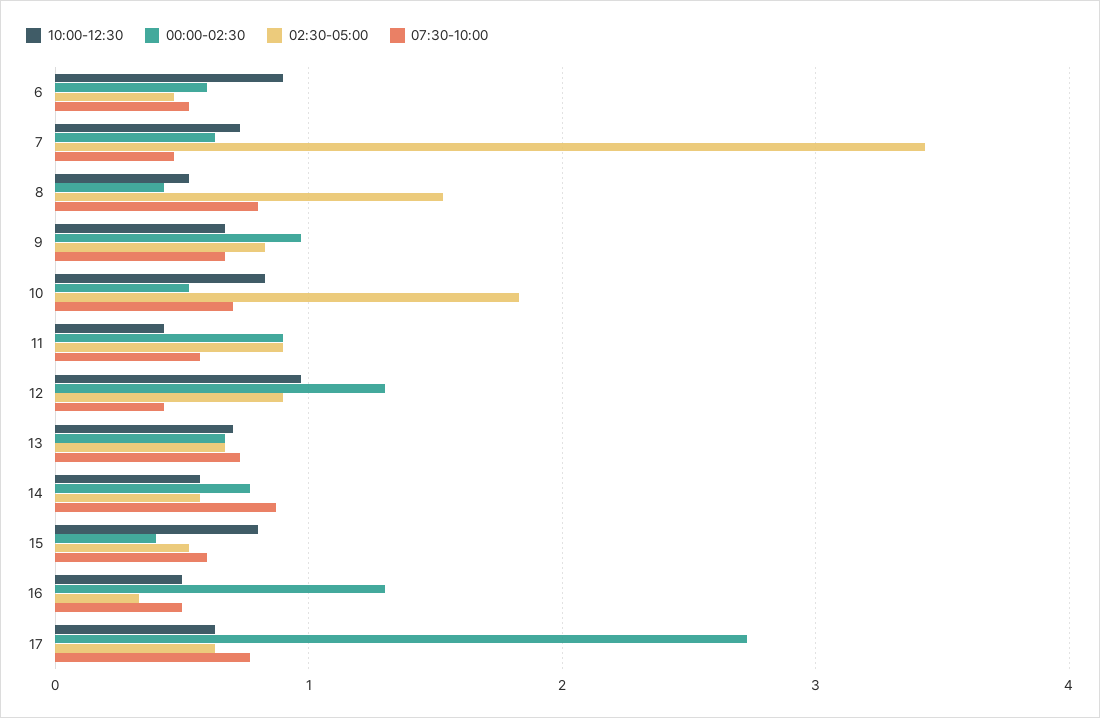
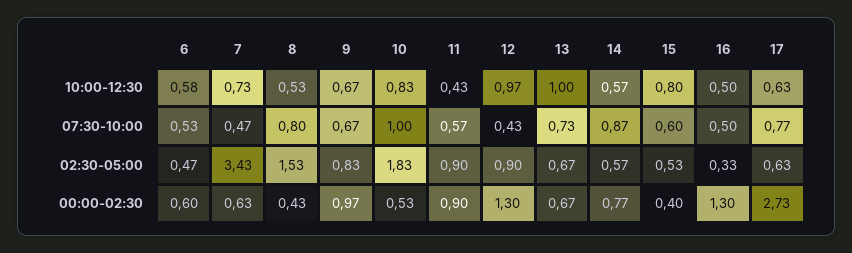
10:00-12:30, 6: 0.9 -> 0.58
07:30-10:00, 10: 0.7 -> 1
10:00-12:30, 13: 0.7 -> 1

